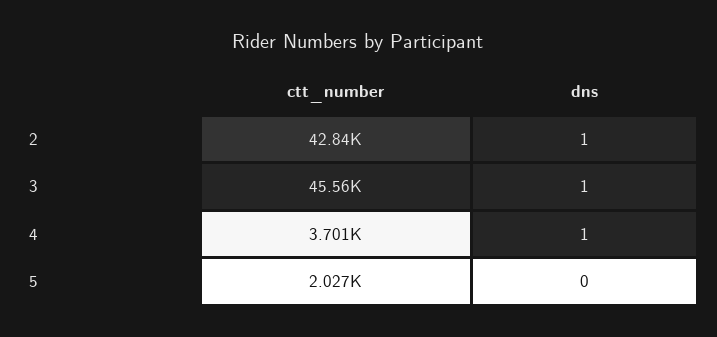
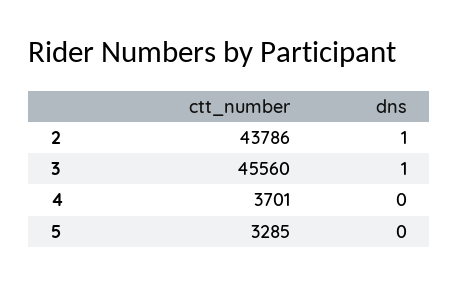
ctt_number, 2: 42840 -> 43786
dns, 4: 1 -> 0
ctt_number, 5: 2027 -> 3285

